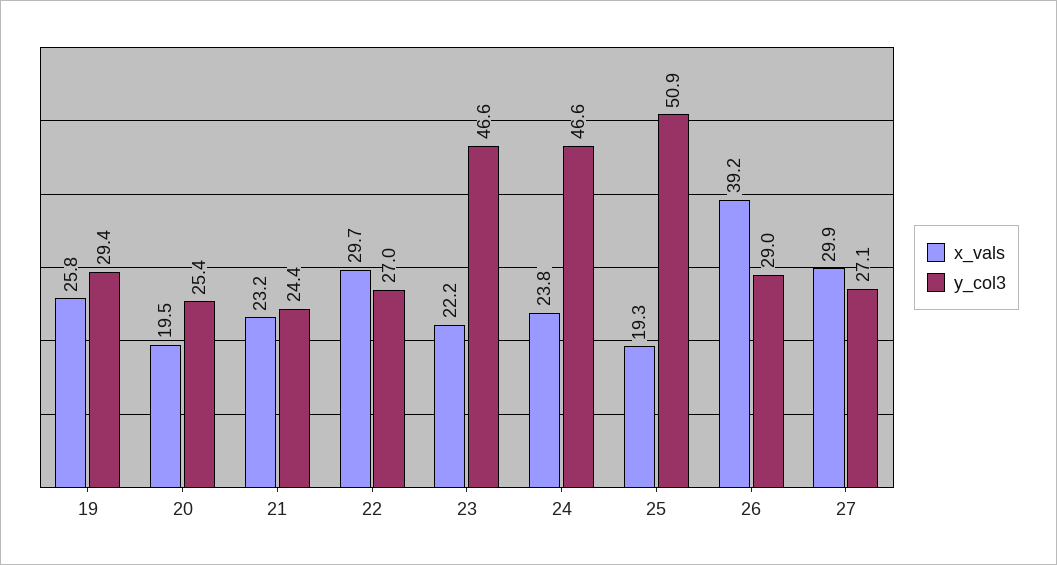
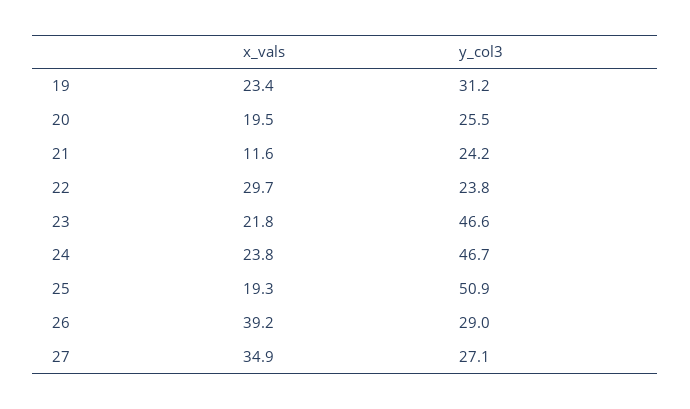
x_vals, 19: 25.8 -> 23.4
y_col3, 19: 29.4 -> 31.2
y_col3, 20: 25.4 -> 25.5
x_vals, 21: 23.2 -> 11.6
y_col3, 21: 24.4 -> 24.2
y_col3, 22: 27 -> 23.8
x_vals, 23: 22.2 -> 21.8
y_col3, 24: 46.6 -> 46.7
x_vals, 27: 29.9 -> 34.9

